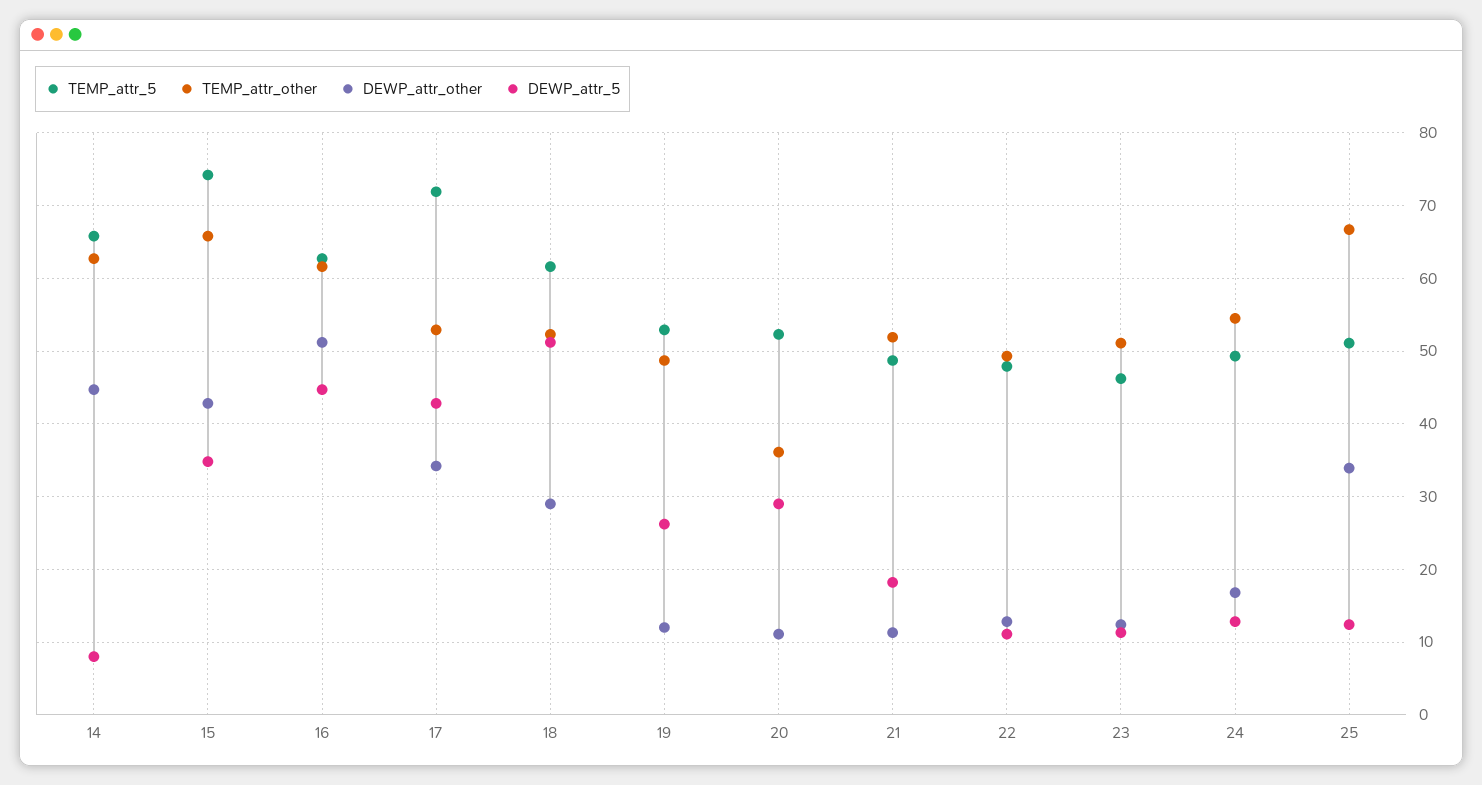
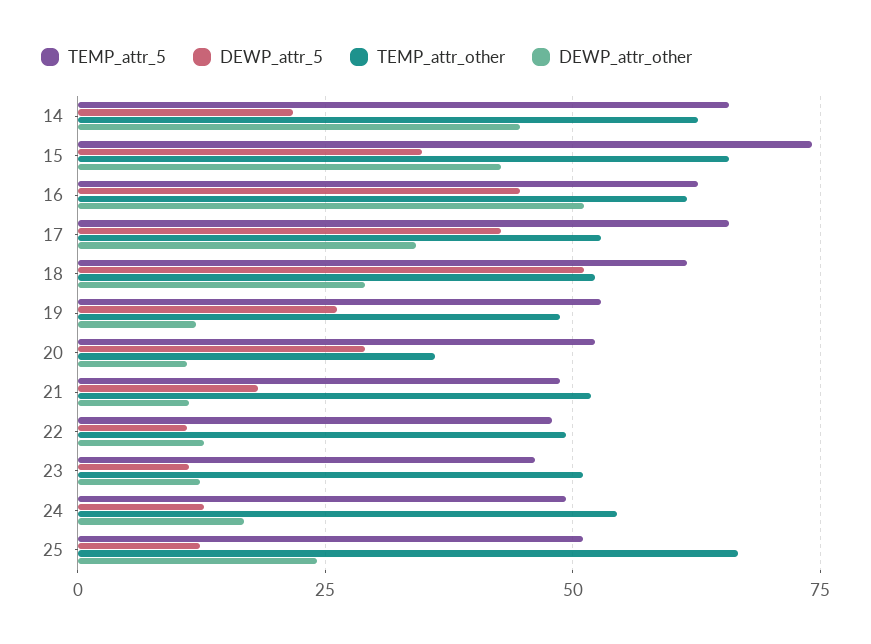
DEWP_attr_5, 14: 8 -> 22.5
TEMP_attr_5, 17: 72 -> 65
DEWP_attr_other, 25: 34 -> 25

